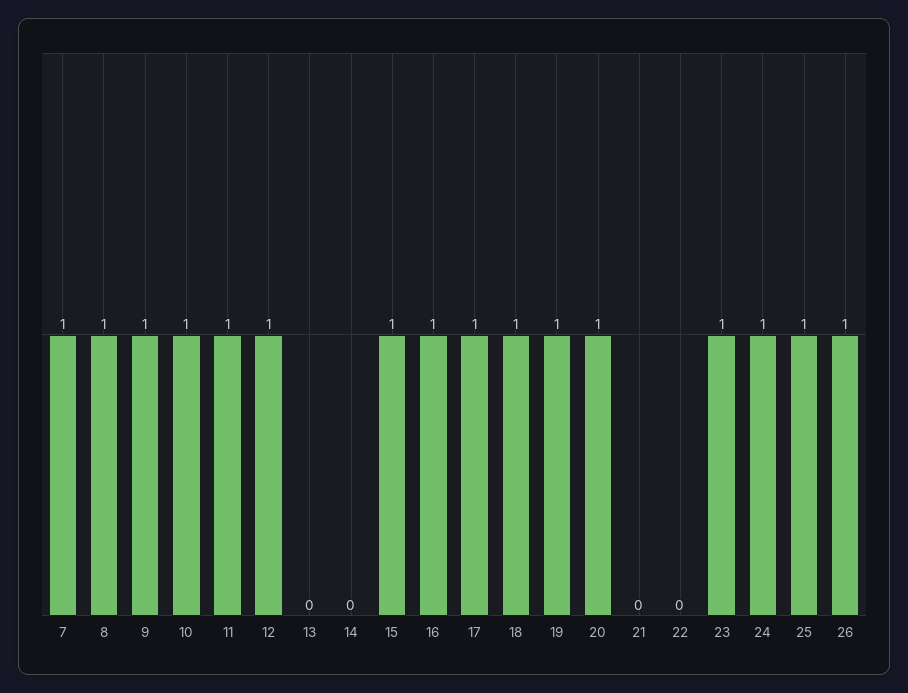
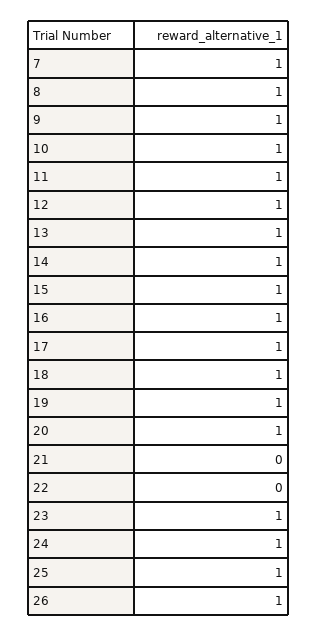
13: 0 -> 1
14: 0 -> 1

